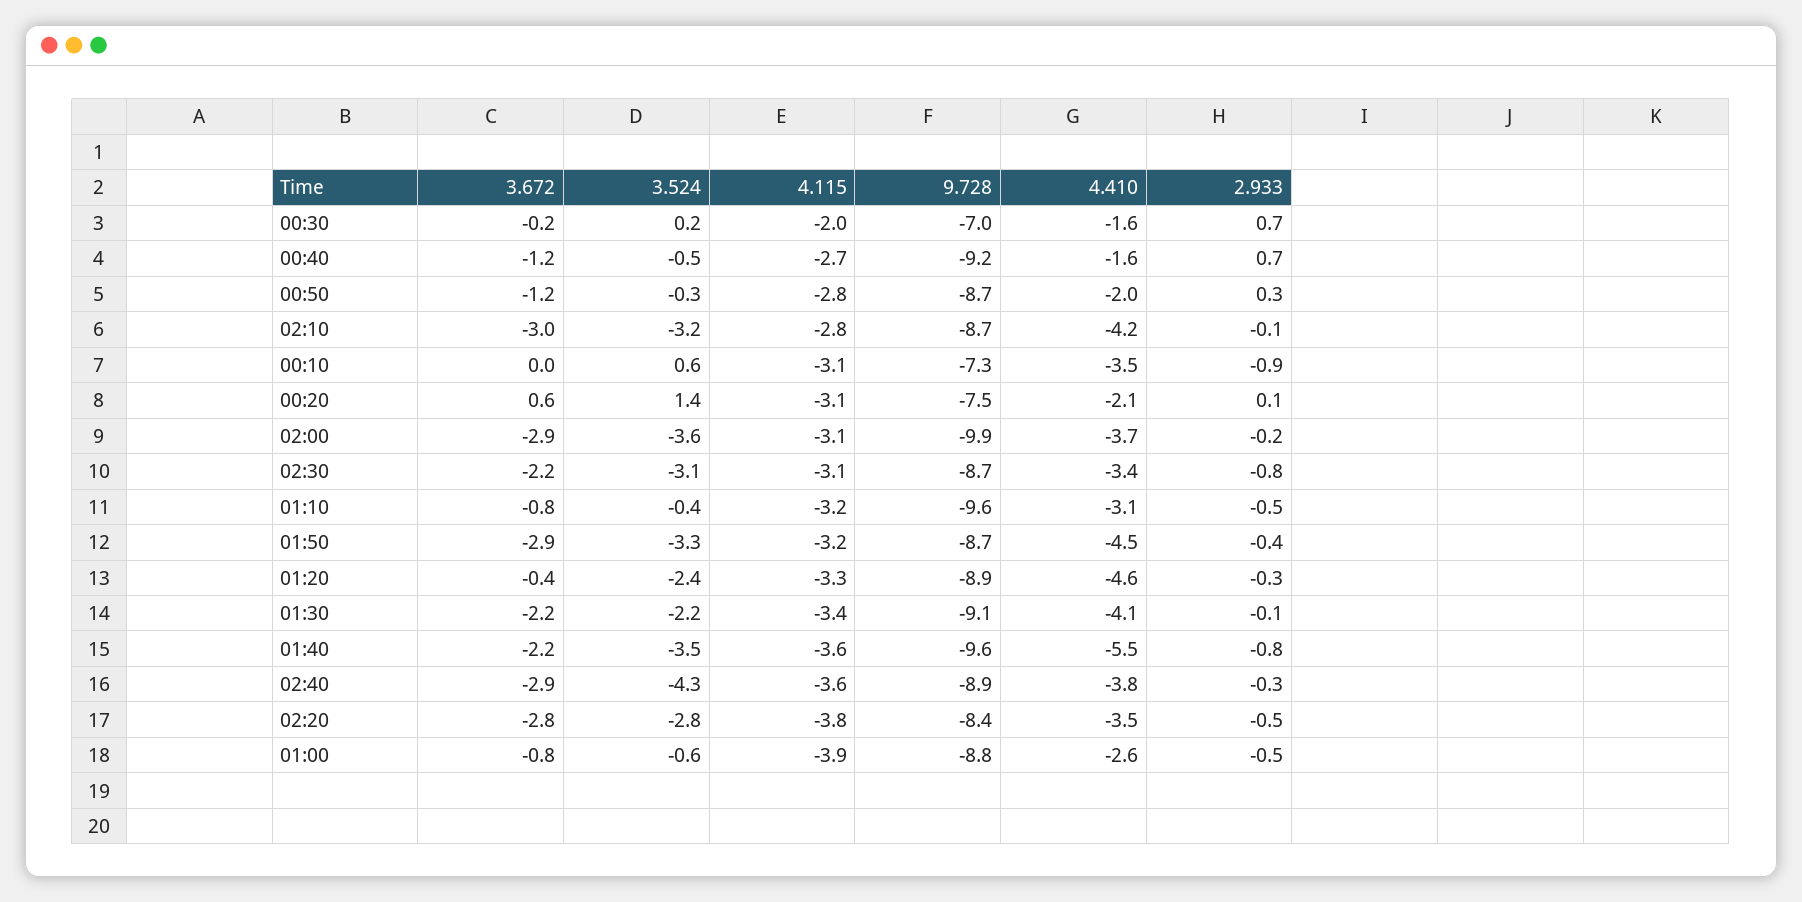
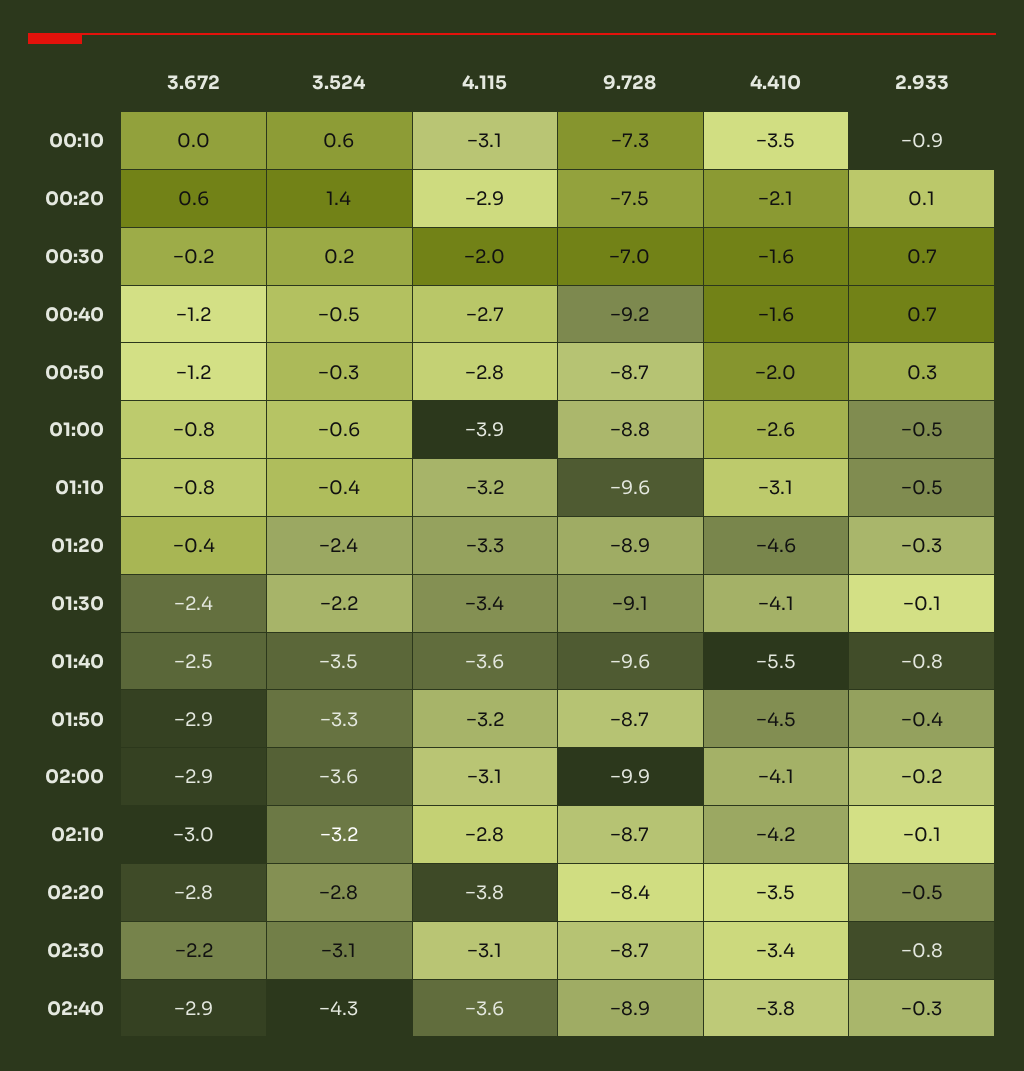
4.115, 00:20: -3.1 -> -2.9
4.410, 02:00: -3.7 -> -4.1
3.672, 01:30: -2.2 -> -2.4
3.672, 01:40: -2.2 -> -2.5

